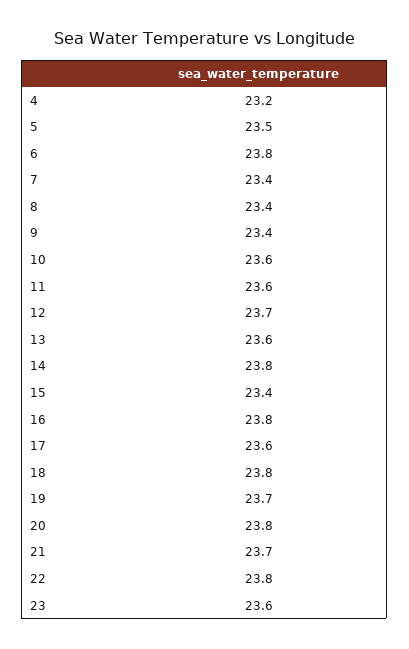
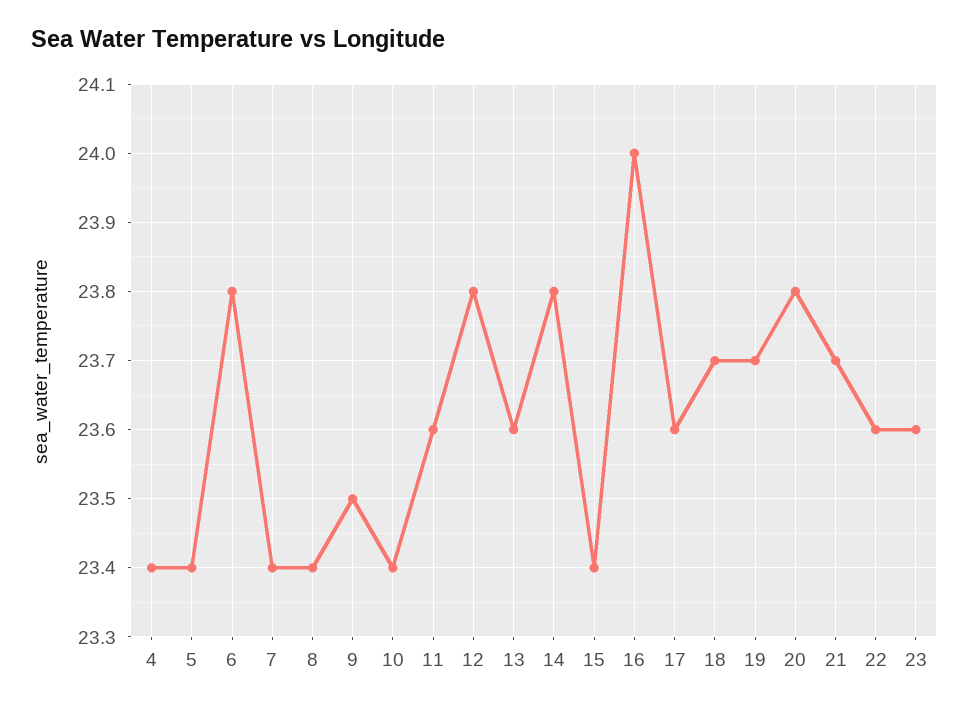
4: 23.2 -> 23.4
5: 23.5 -> 23.4
9: 23.4 -> 23.5
10: 23.6 -> 23.4
12: 23.7 -> 23.8
16: 23.8 -> 24
18: 23.8 -> 23.7
22: 23.8 -> 23.6

